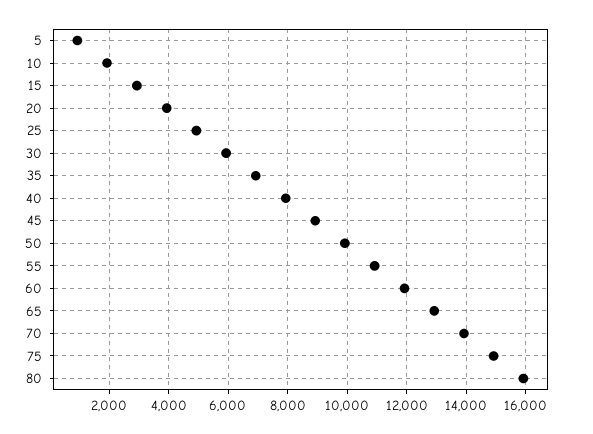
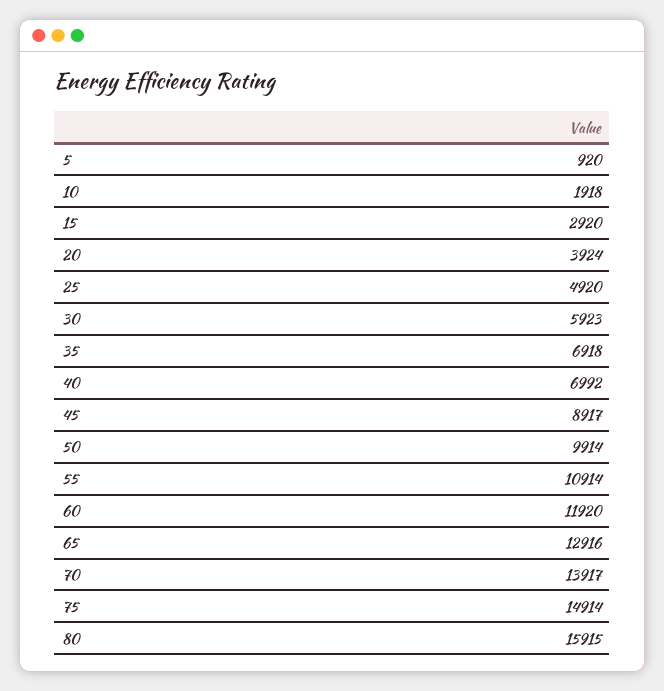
40: 8000 -> 6992

